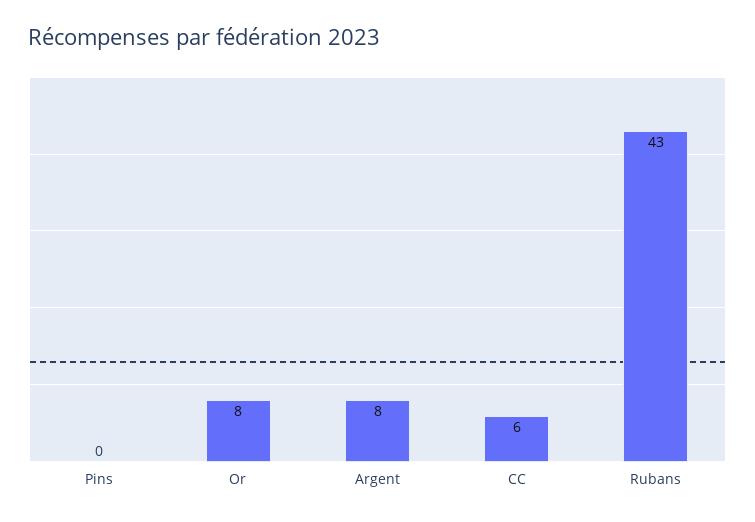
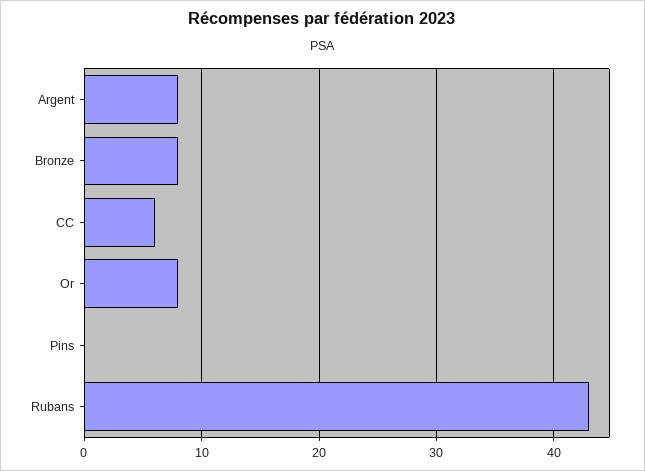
Bronze: none -> 8

